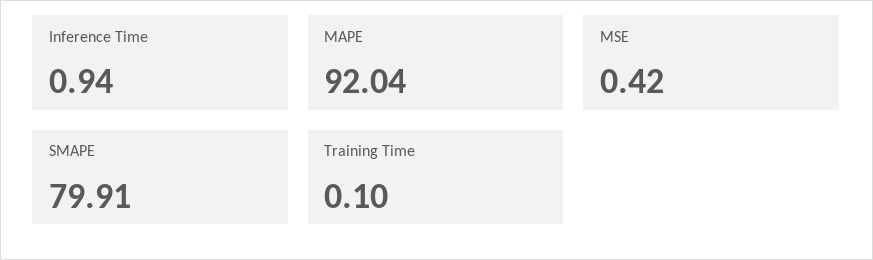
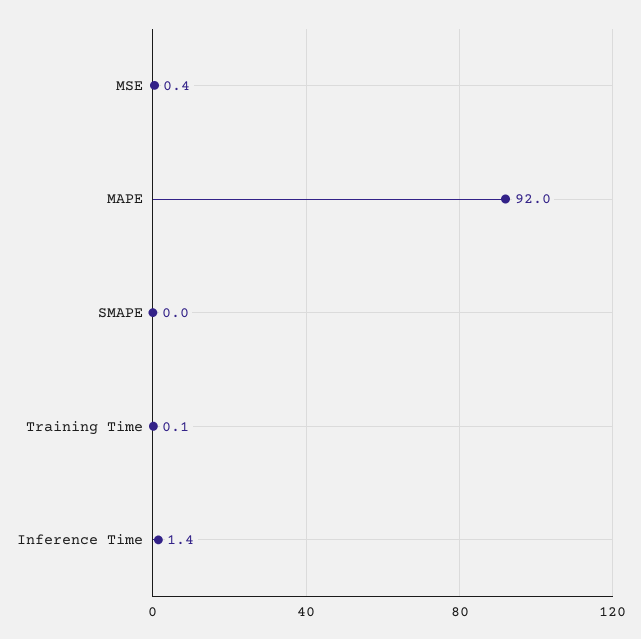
Inference Time: 0.94 -> 1.4
SMAPE: 79.91 -> 0

